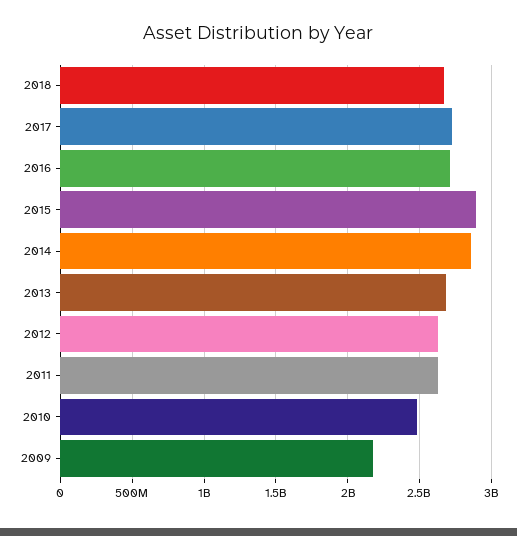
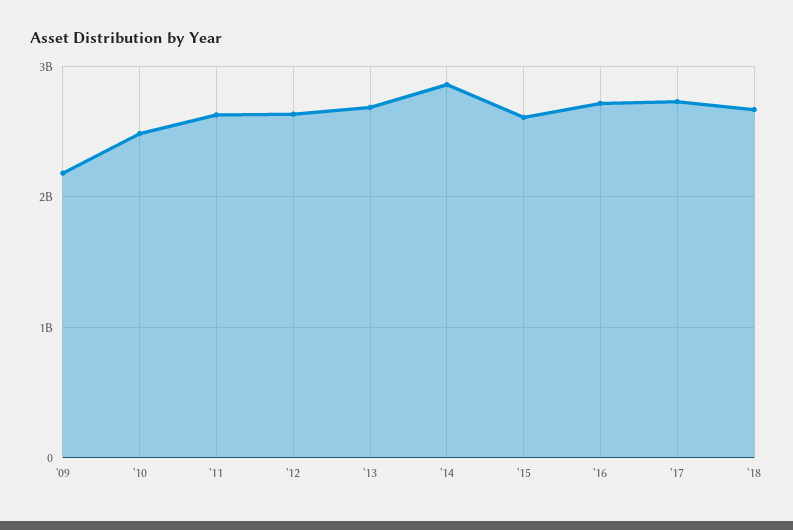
2015: 2900000000 -> 2600000000

